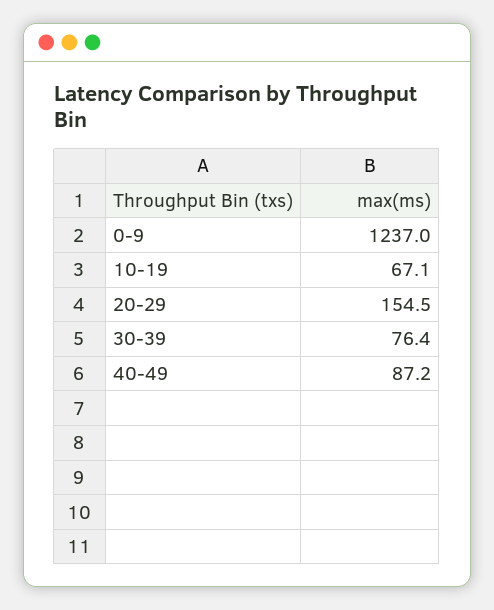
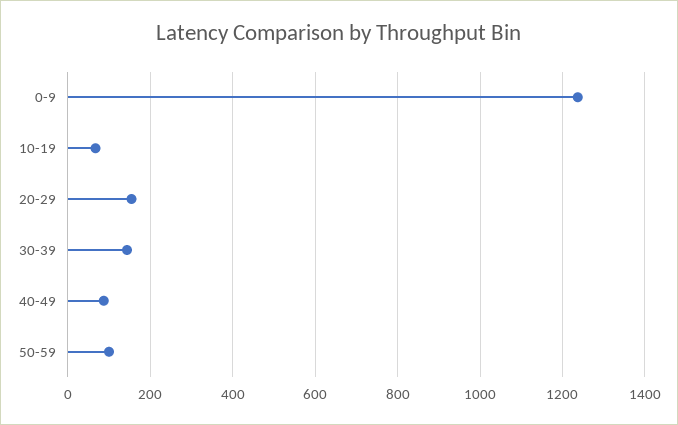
30-39: 76.4 -> 140
50-59: none -> 100

